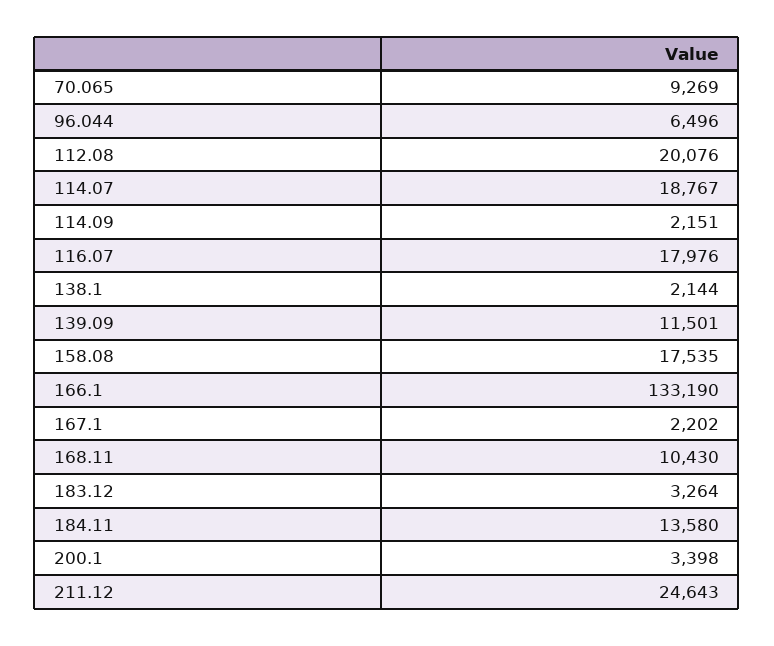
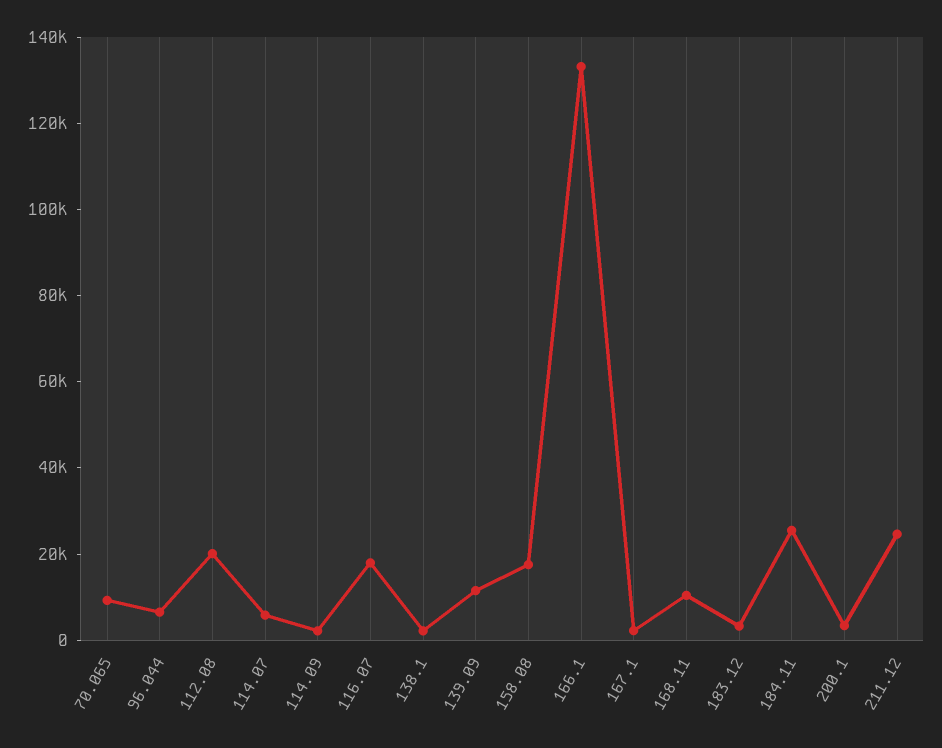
114.07: 18767 -> 5000
184.11: 13580 -> 25000

